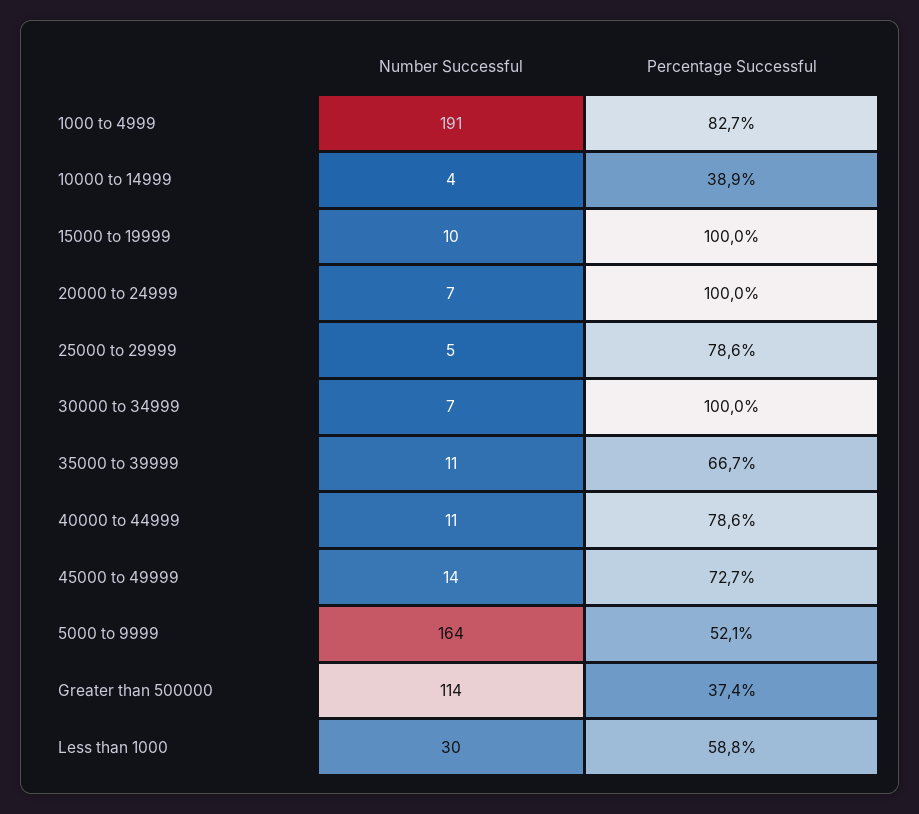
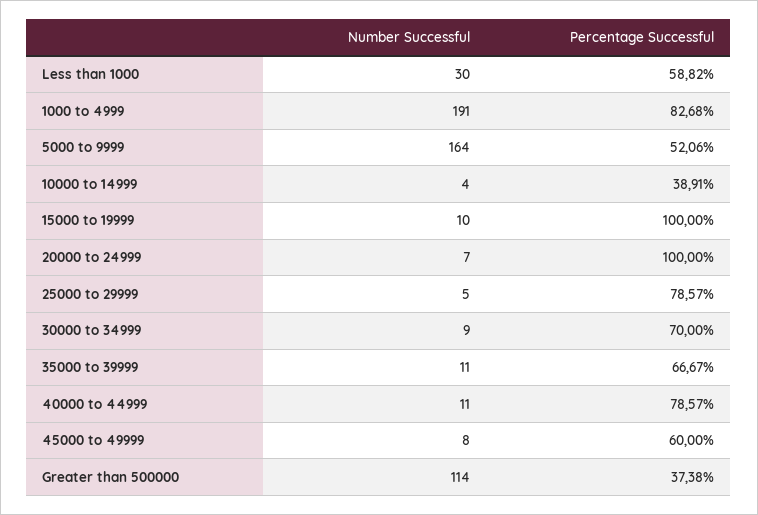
Number Successful, 30000 to 34999: 7 -> 9
Percentage Successful, 30000 to 34999: 100 -> 70
Number Successful, 45000 to 49999: 14 -> 8
Percentage Successful, 45000 to 49999: 72.7 -> 60

